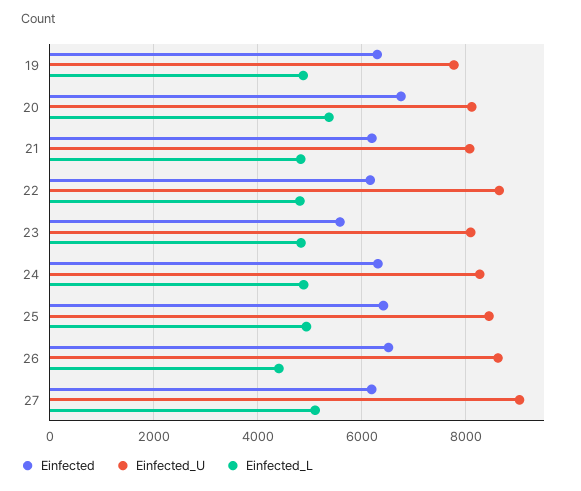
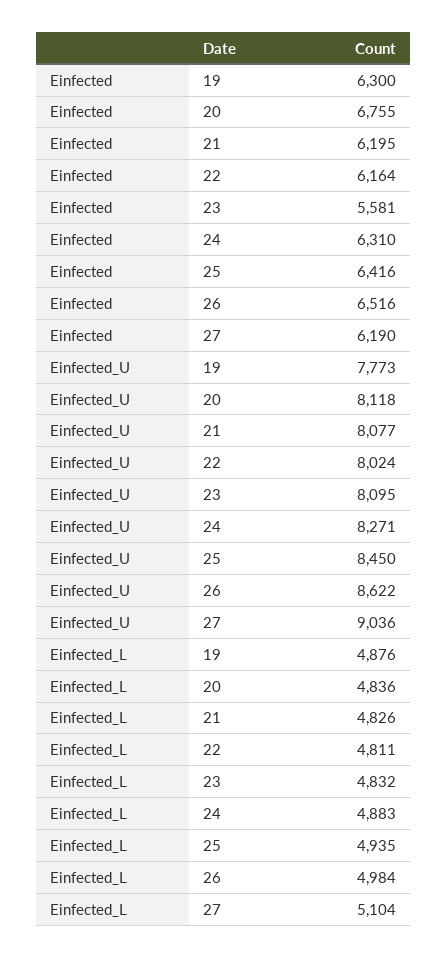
Einfected_L, 20: 5400 -> 4836
Einfected_U, 22: 8600 -> 8024
Einfected_L, 26: 4400 -> 4984

